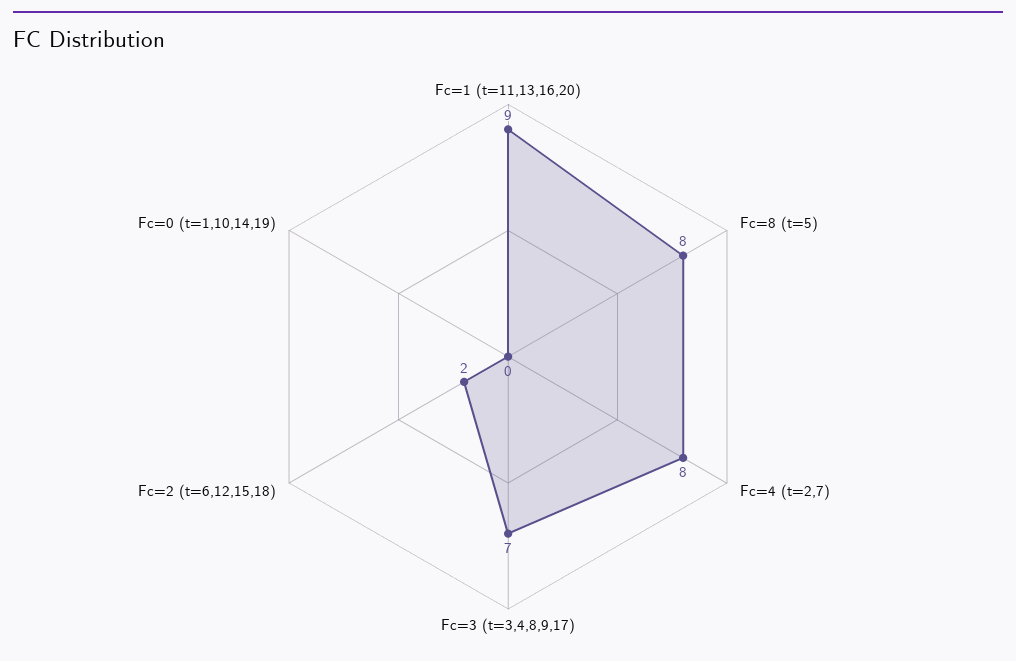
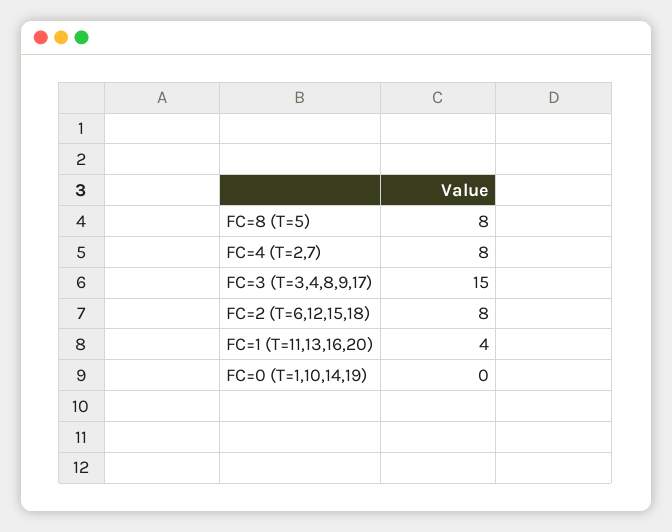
Fc=1 (t=11,13,16,20): 9 -> 4
Fc=3 (t=3,4,8,9,17): 7 -> 15
Fc=2 (t=6,12,15,18): 2 -> 8

